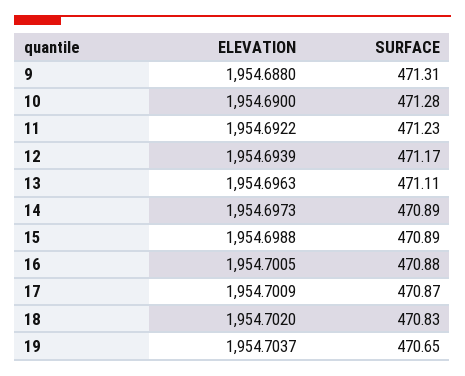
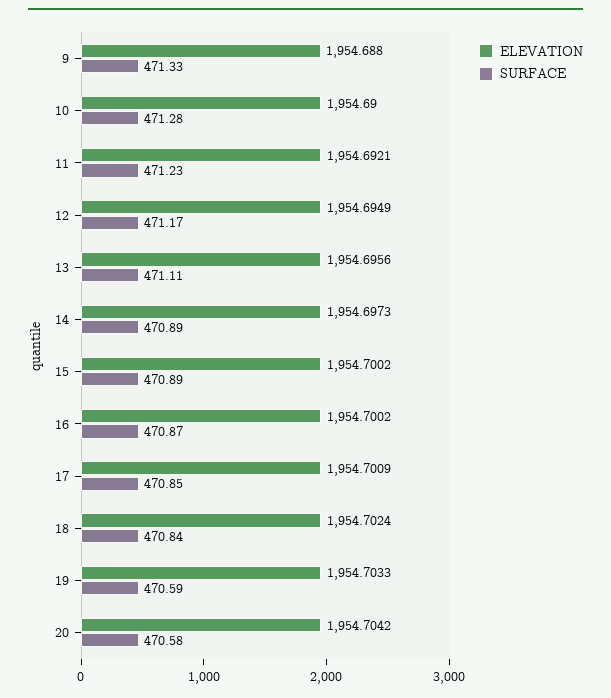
SURFACE, 9: 471.31 -> 471.33
ELEVATION, 11: 1954.6922 -> 1954.6921
ELEVATION, 12: 1954.6939 -> 1954.6949
ELEVATION, 13: 1954.6963 -> 1954.6956
ELEVATION, 15: 1954.6988 -> 1954.7002
ELEVATION, 16: 1954.7005 -> 1954.7002
SURFACE, 16: 470.88 -> 470.87
SURFACE, 17: 470.87 -> 470.85
ELEVATION, 18: 1954.702 -> 1954.7024
SURFACE, 18: 470.83 -> 470.84
ELEVATION, 19: 1954.7037 -> 1954.7033
SURFACE, 19: 470.65 -> 470.59
ELEVATION, 20: none -> 1954.7042
SURFACE, 20: none -> 470.58

